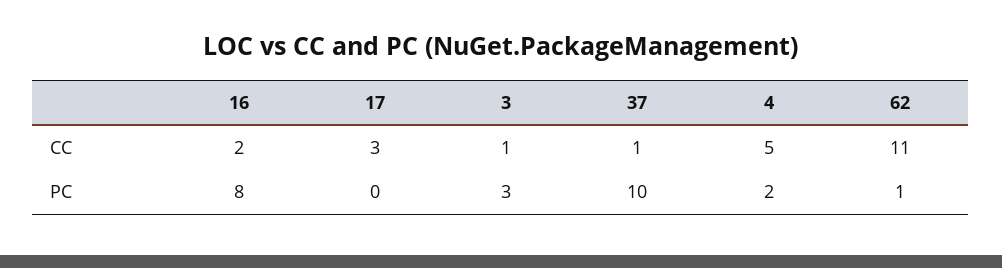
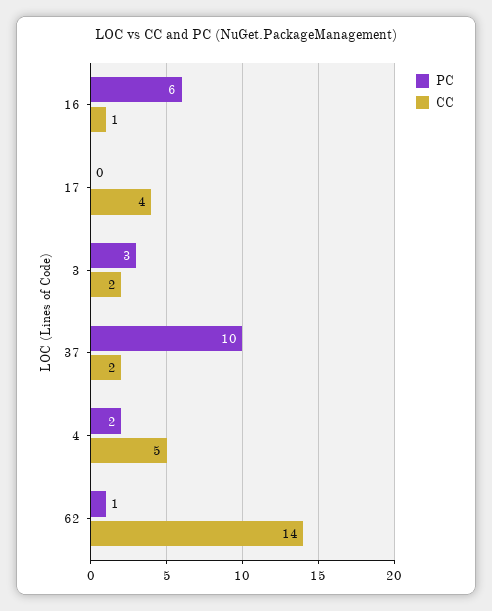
CC, 16: 2 -> 1
CC, 17: 3 -> 4
CC, 3: 1 -> 2
CC, 37: 1 -> 2
CC, 62: 11 -> 14
PC, 16: 8 -> 6

